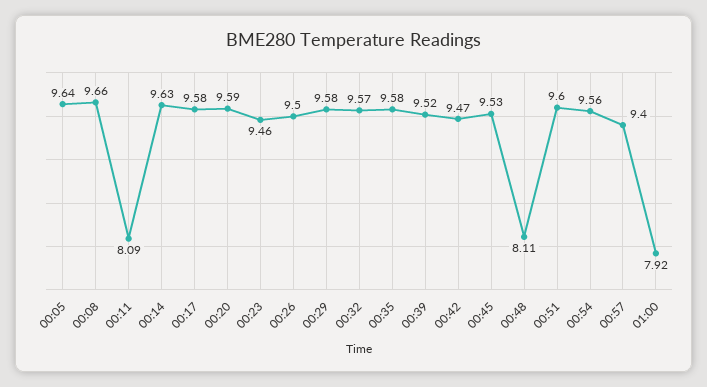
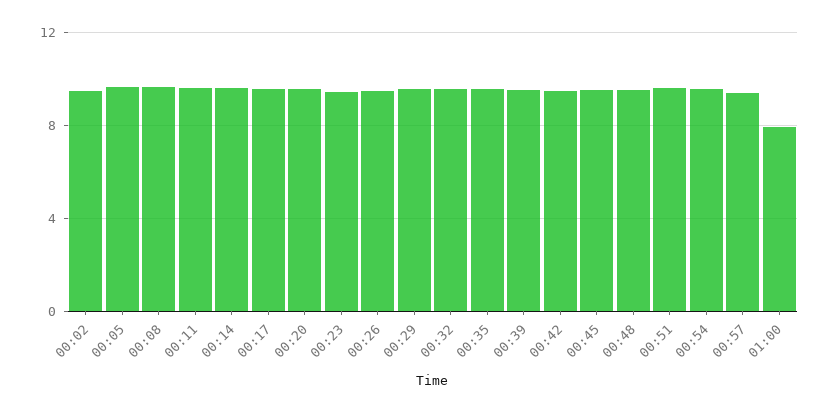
00:11: 8.09 -> 9.5
00:48: 8.11 -> 9.5
00:02: none -> 9.5

